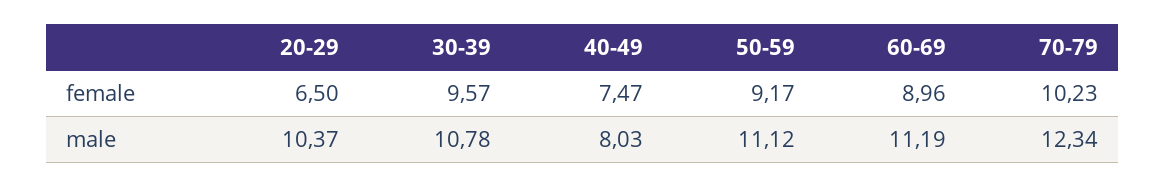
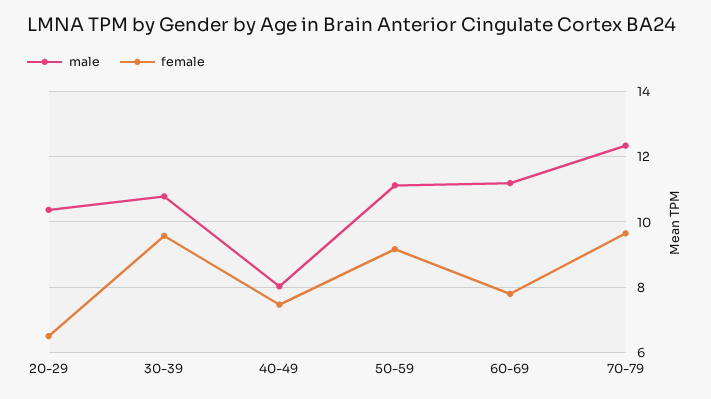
female, 60-69: 8.96 -> 7.8
female, 70-79: 10.23 -> 9.6

